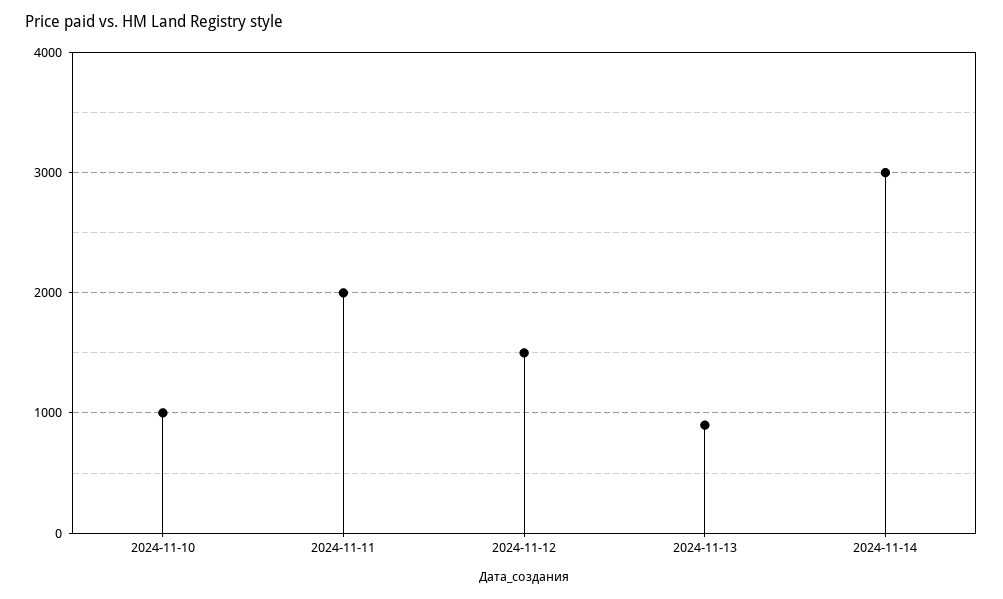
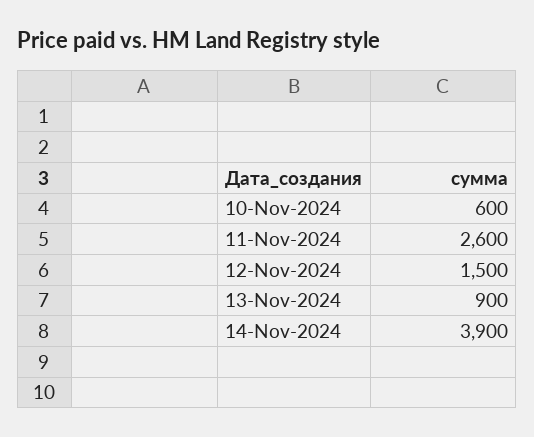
2024-11-10: 1000 -> 600
2024-11-11: 2000 -> 2600
2024-11-14: 3000 -> 3900

